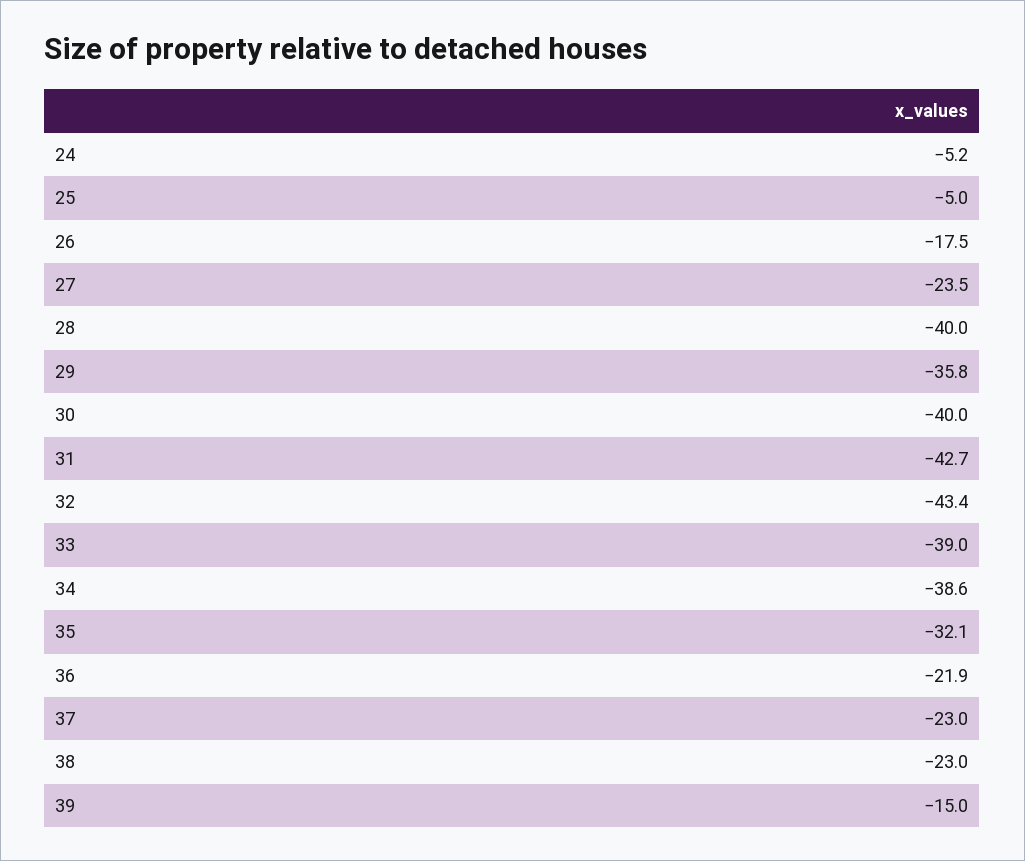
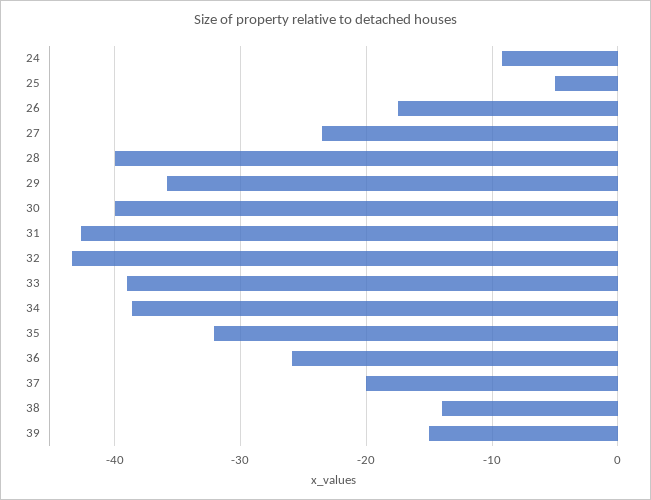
24: -5.2 -> -9
36: -21.9 -> -26
37: -23 -> -20
38: -23 -> -14

